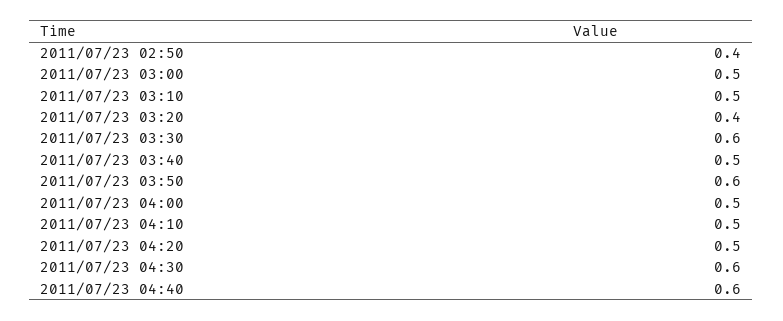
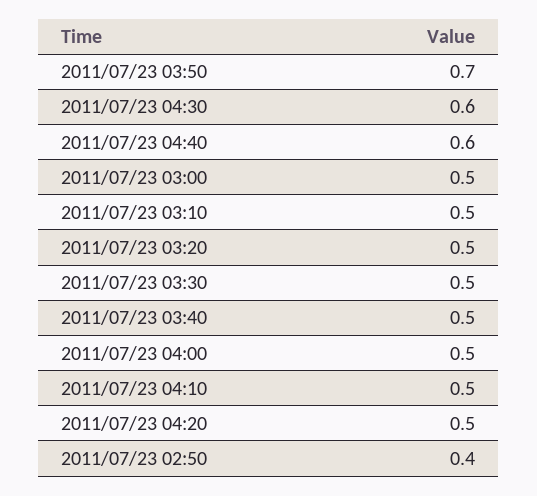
2011/07/23 03:20: 0.4 -> 0.5
2011/07/23 03:30: 0.6 -> 0.5
2011/07/23 03:50: 0.6 -> 0.7

